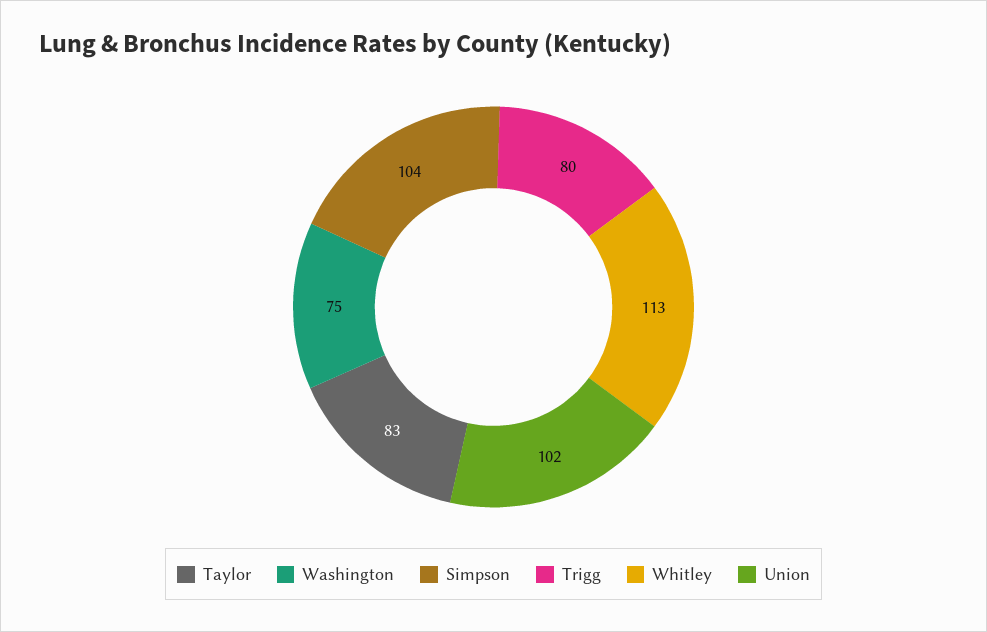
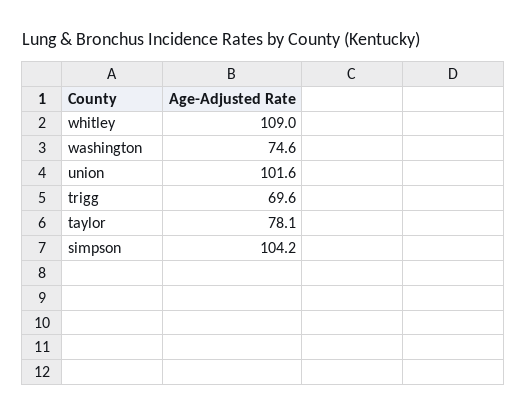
Taylor: 83 -> 78.1
Trigg: 80 -> 69.6
Whitley: 113 -> 109

